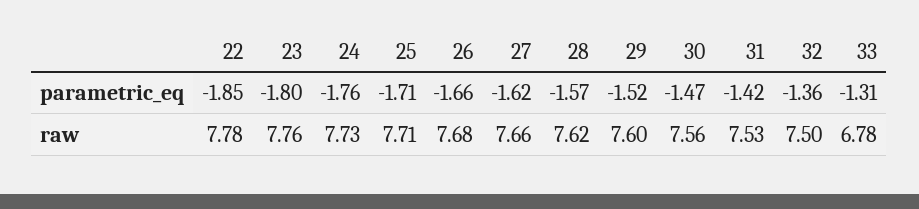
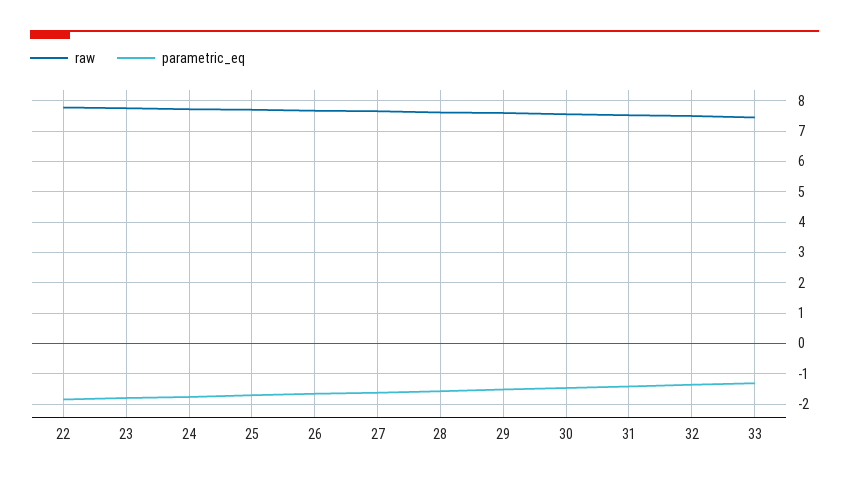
raw, 33: 6.78 -> 7.4

